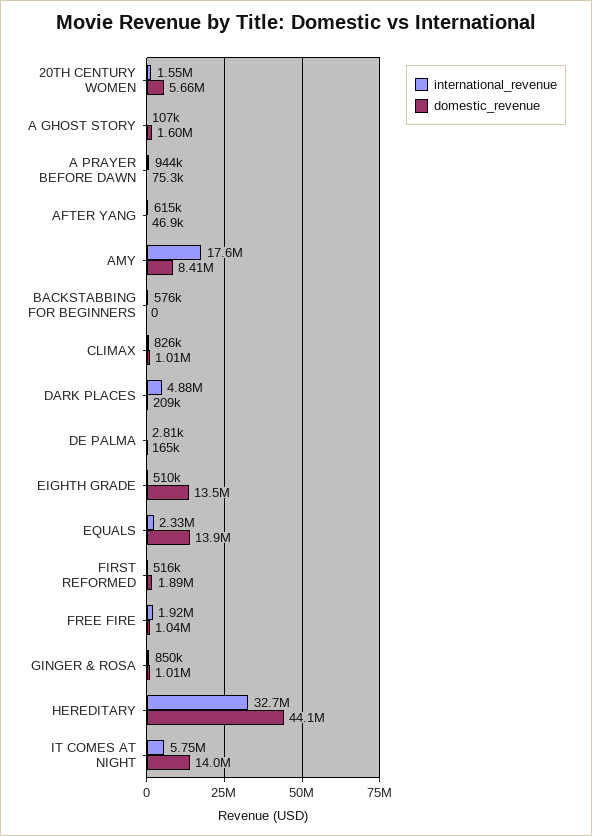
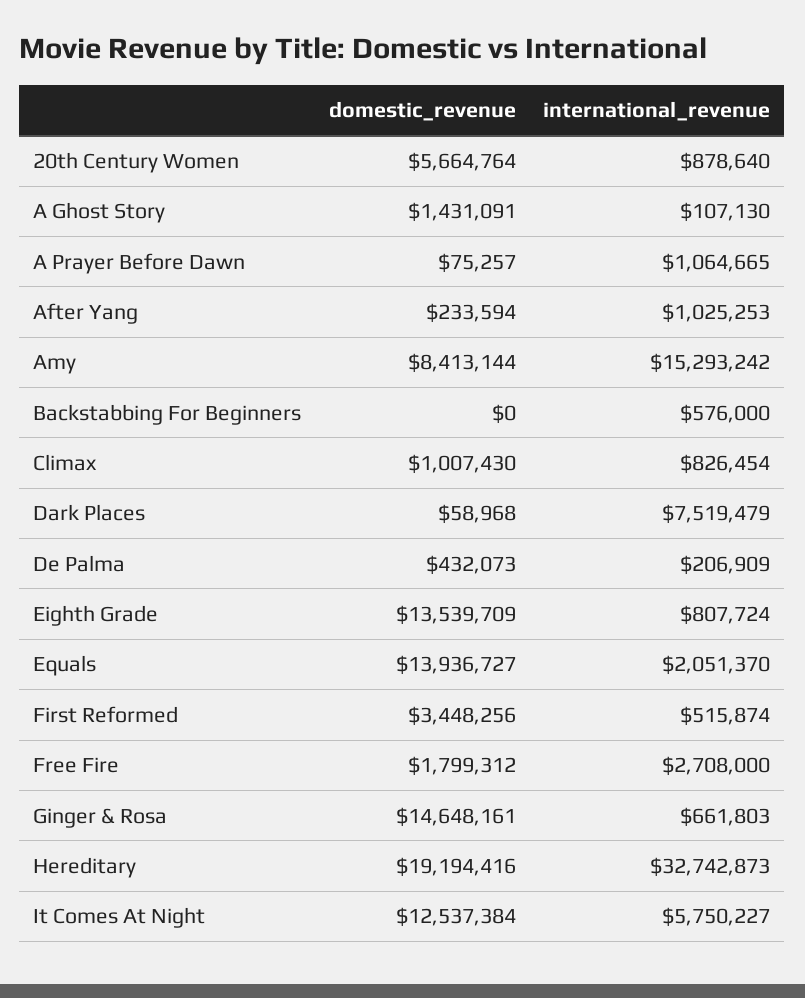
international_revenue, 20TH CENTURY WOMEN: 1550000 -> 878640
domestic_revenue, A GHOST STORY: 1600000 -> 1431091
international_revenue, A PRAYER BEFORE DAWN: 944000 -> 1064665
international_revenue, AFTER YANG: 615000 -> 1025253
domestic_revenue, AFTER YANG: 46900 -> 233594
international_revenue, AMY: 17600000 -> 15293242
international_revenue, DARK PLACES: 4880000 -> 7519479
domestic_revenue, DARK PLACES: 209000 -> 58968
international_revenue, DE PALMA: 2810 -> 206909
domestic_revenue, DE PALMA: 165000 -> 432073
international_revenue, EIGHTH GRADE: 510000 -> 807724
international_revenue, EQUALS: 2330000 -> 2051370
domestic_revenue, FIRST REFORMED: 1890000 -> 3448256
international_revenue, FREE FIRE: 1920000 -> 2708000
domestic_revenue, FREE FIRE: 1040000 -> 1799312
international_revenue, GINGER & ROSA: 850000 -> 661803
domestic_revenue, GINGER & ROSA: 1010000 -> 14648161
domestic_revenue, HEREDITARY: 44100000 -> 19194416
domestic_revenue, IT COMES AT NIGHT: 14000000 -> 12537384

